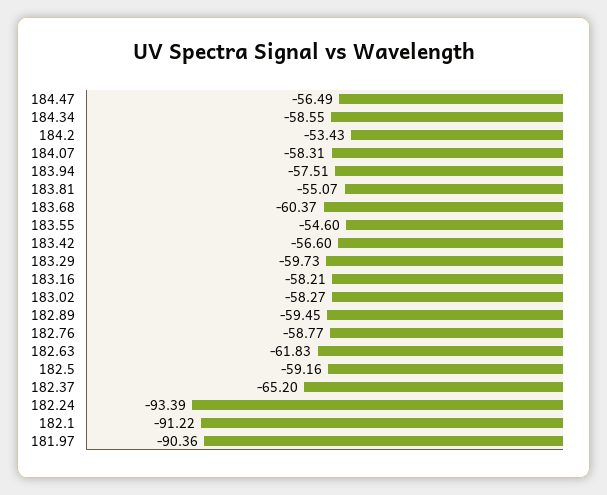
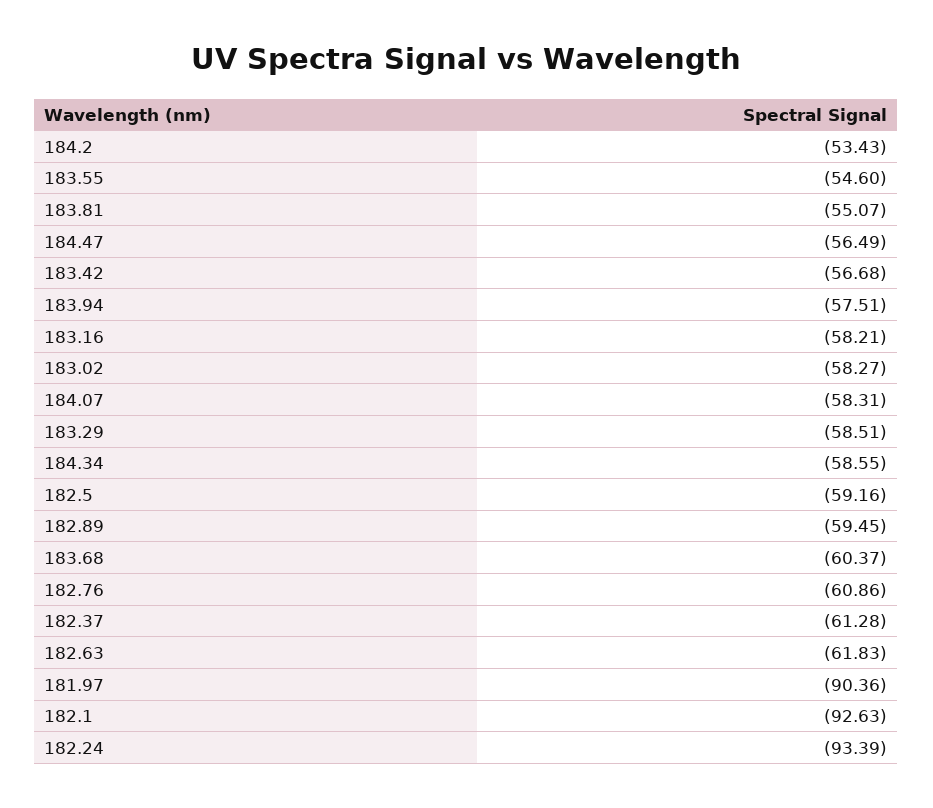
183.42: -56.6 -> -56.68
183.29: -59.73 -> -58.51
182.76: -58.77 -> -60.86
182.37: -65.2 -> -61.28
182.1: -91.22 -> -92.63

